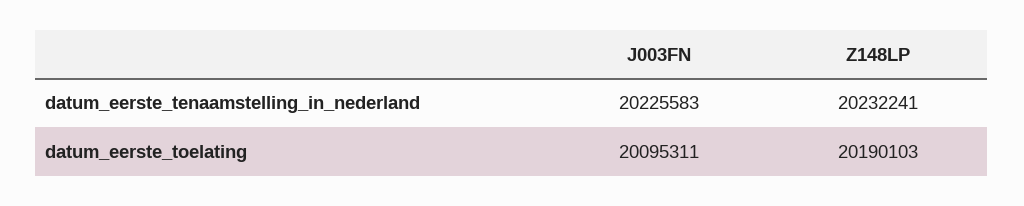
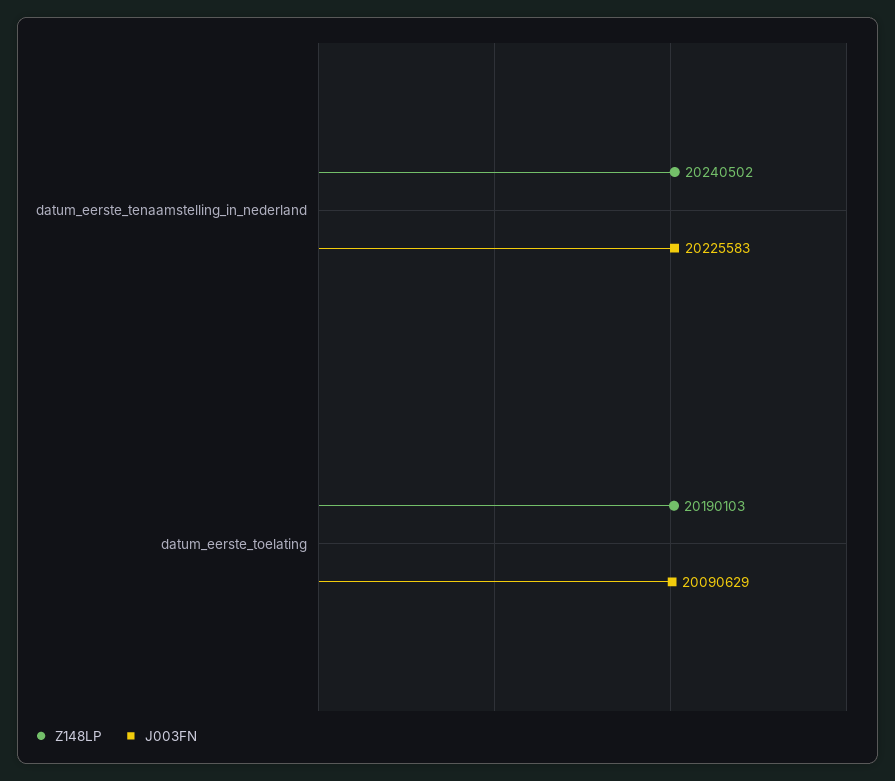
Z148LP, datum_eerste_tenaamstelling_in_nederland: 20232241 -> 20240502
J003FN, datum_eerste_toelating: 20095311 -> 20090629

